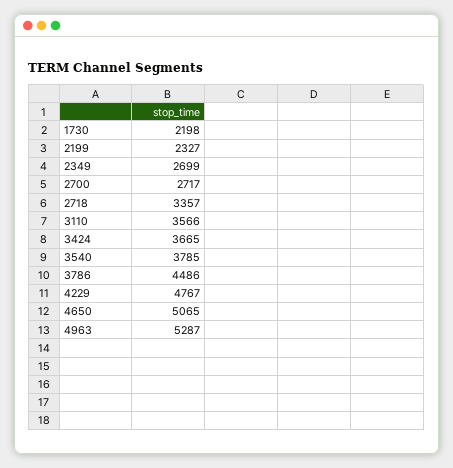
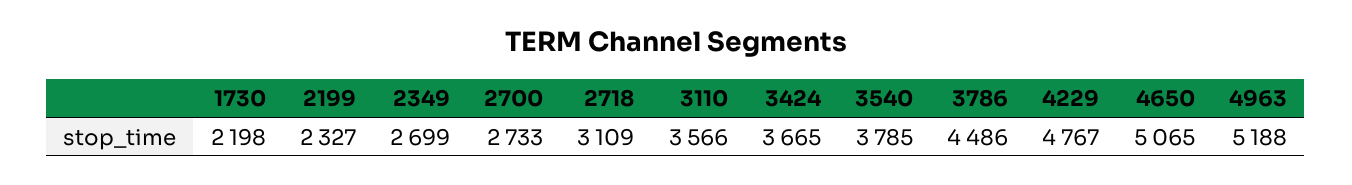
2700: 2717 -> 2733
2718: 3357 -> 3109
4963: 5287 -> 5188

